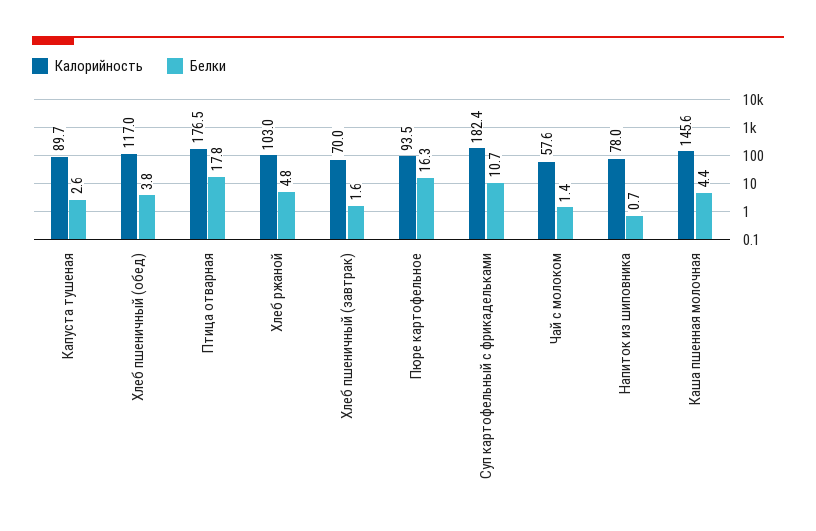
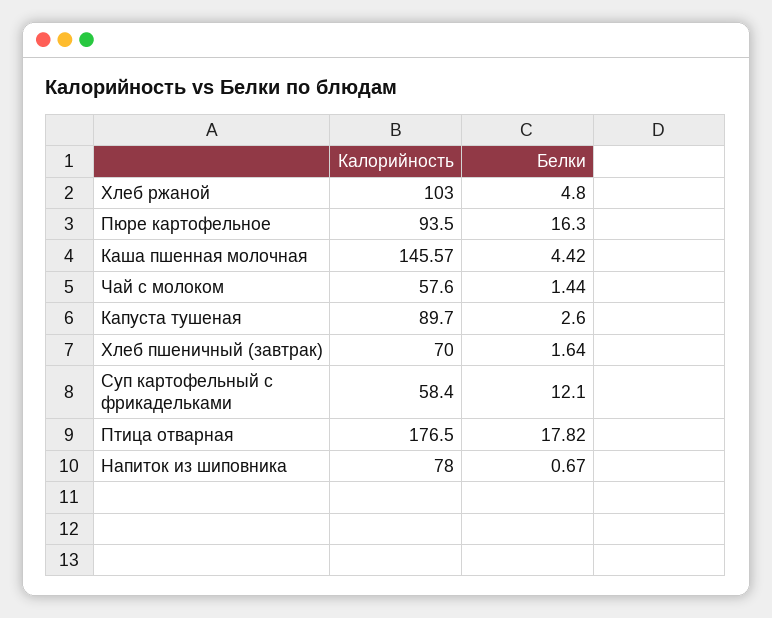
Калорийность, Хлеб пшеничный (обед): 117 -> none
Белки, Хлеб пшеничный (обед): 3.8 -> none
Калорийность, Суп картофельный с фрикадельками: 182.4 -> 58.4
Белки, Суп картофельный с фрикадельками: 10.7 -> 12.1

